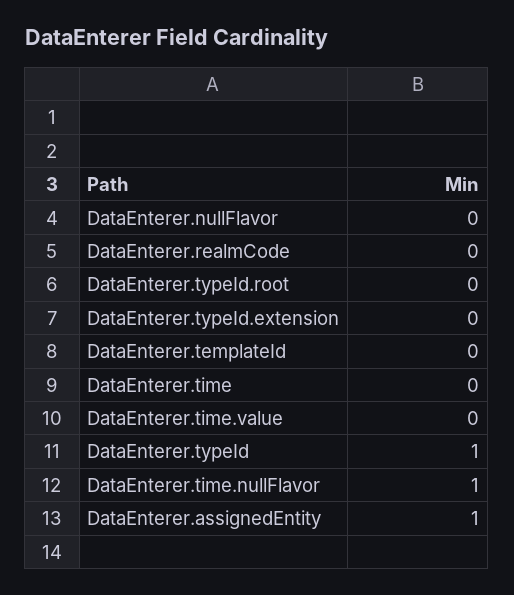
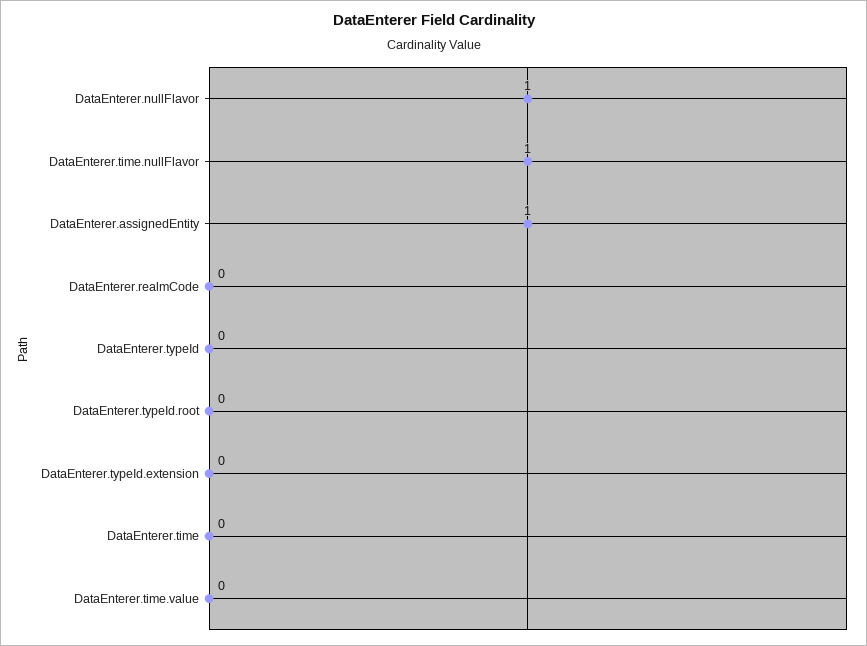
DataEnterer.nullFlavor: 0 -> 1
DataEnterer.templateId: 0 -> none
DataEnterer.typeId: 1 -> 0

